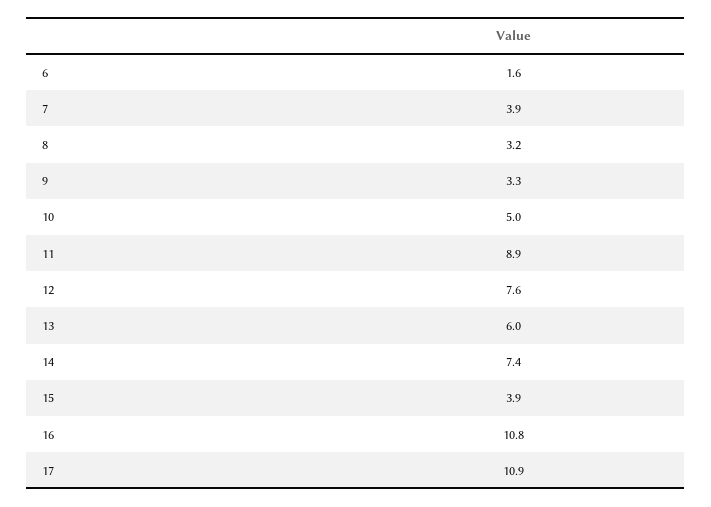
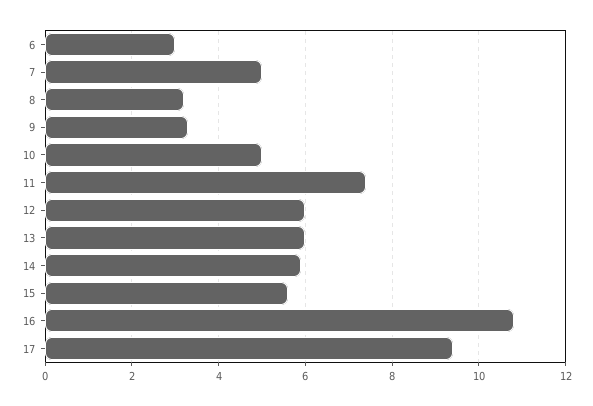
6: 1.6 -> 3
7: 3.9 -> 5
11: 8.9 -> 7.5
12: 7.6 -> 6
14: 7.4 -> 6
15: 3.9 -> 5.5
17: 10.9 -> 9.5

